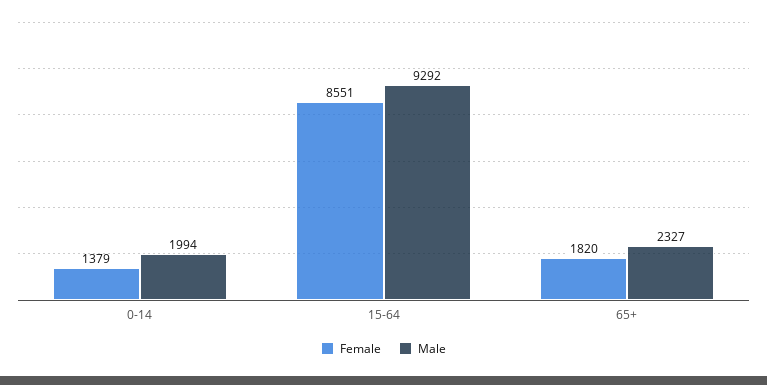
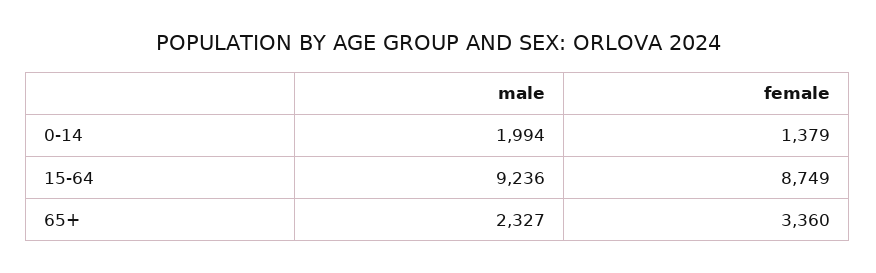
Female, 15-64: 8551 -> 8749
Male, 15-64: 9292 -> 9236
Female, 65+: 1820 -> 3360

